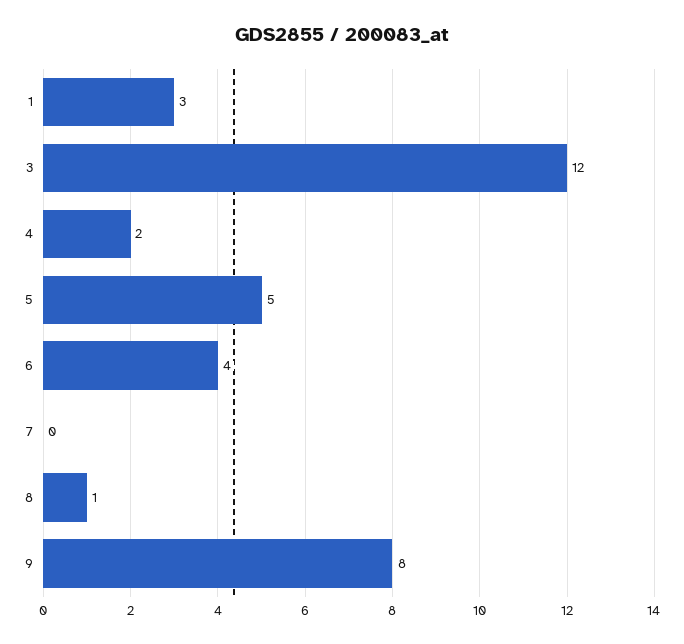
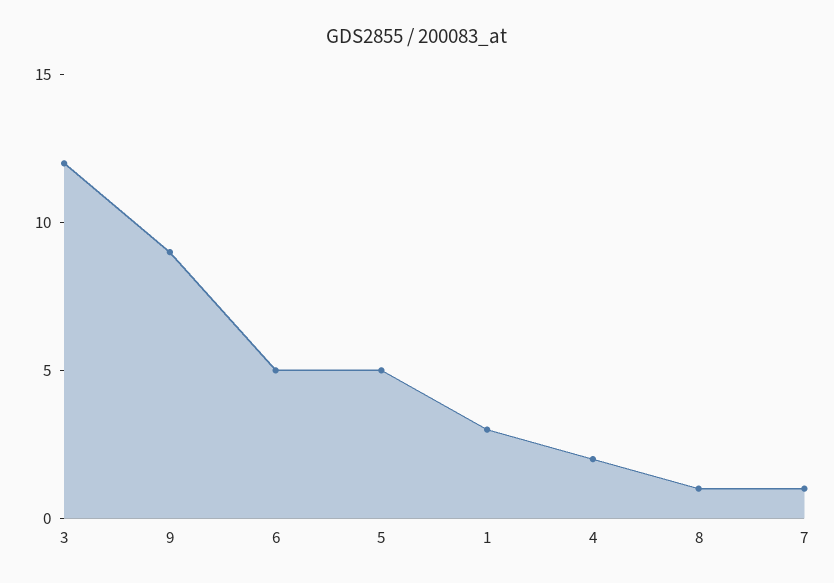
6: 4 -> 5
7: 0 -> 1
9: 8 -> 9

